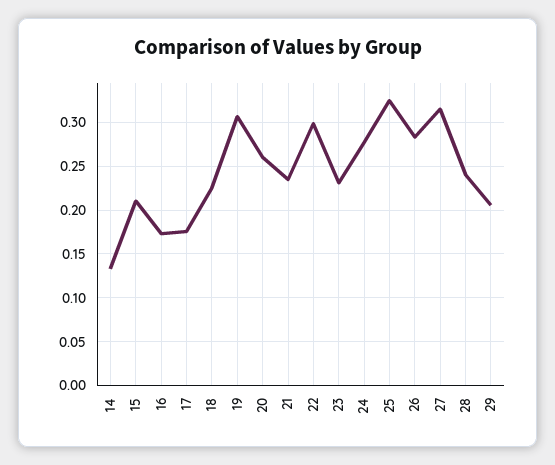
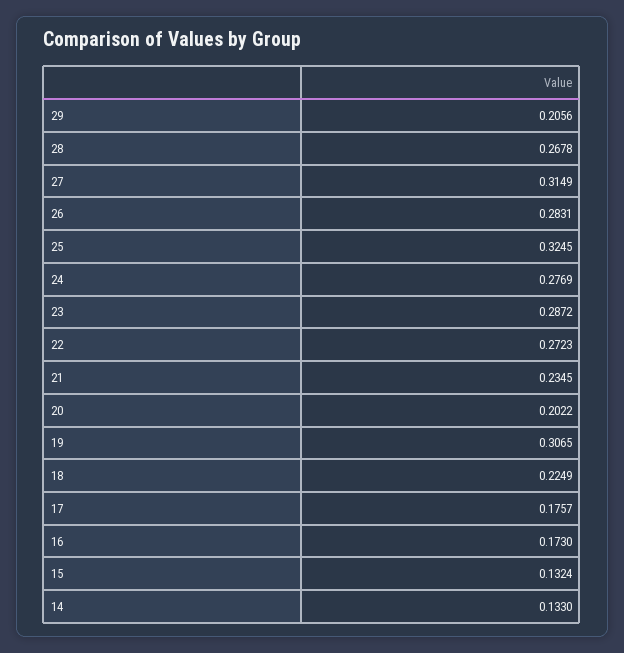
15: 0.21 -> 0.1324
20: 0.26 -> 0.2022
22: 0.3 -> 0.2723
23: 0.23 -> 0.2872
28: 0.24 -> 0.2678

